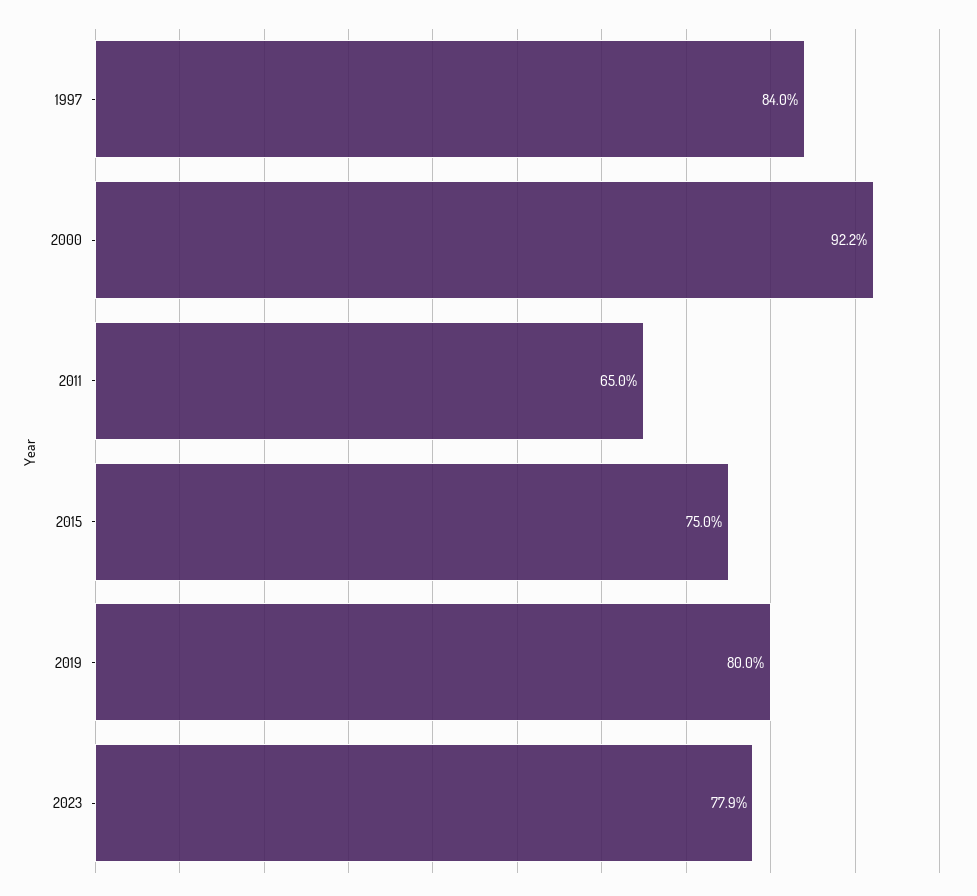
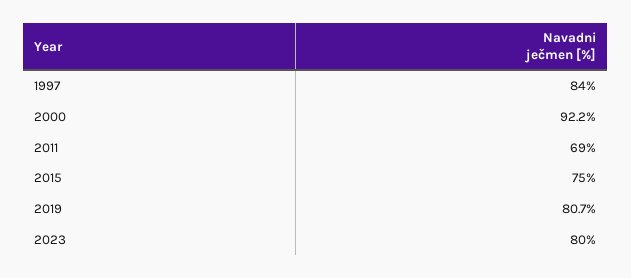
2011: 65 -> 69
2019: 80 -> 80.7
2023: 77.9 -> 80

